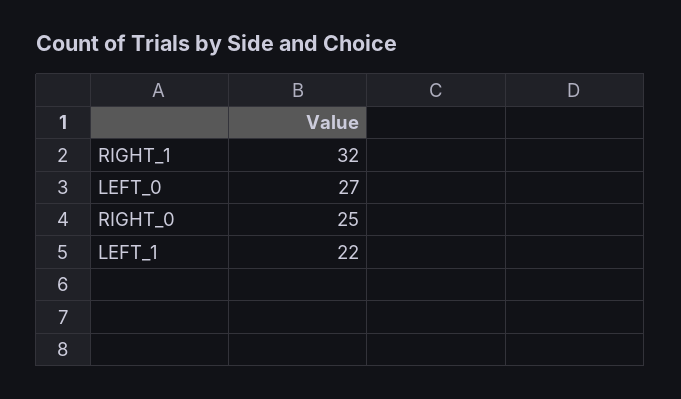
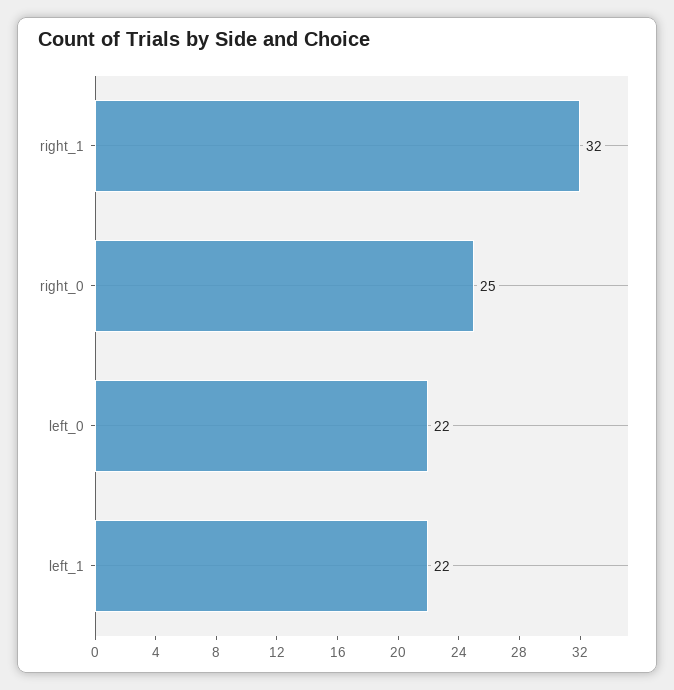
LEFT_0: 27 -> 22

